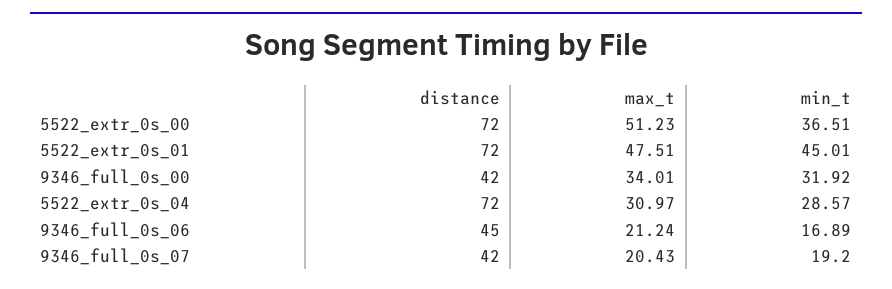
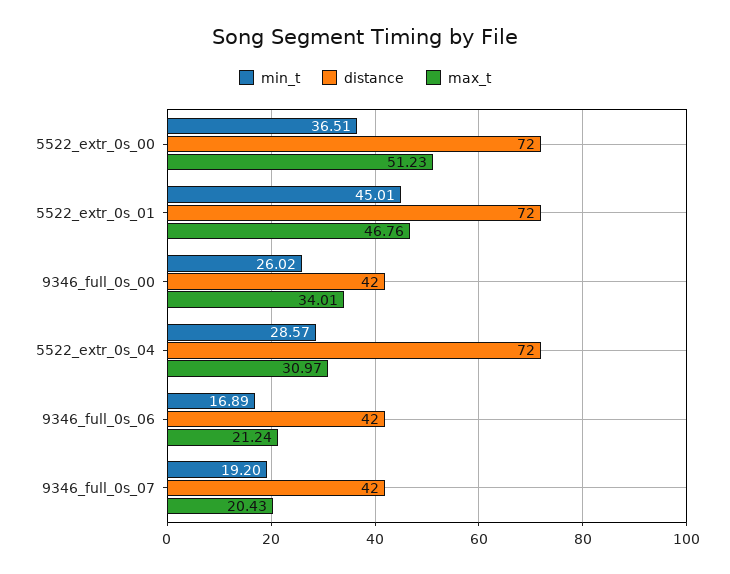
max_t, 5522_extr_0s_01: 47.51 -> 46.76
min_t, 9346_full_0s_00: 31.92 -> 26.02
distance, 9346_full_0s_06: 45 -> 42

